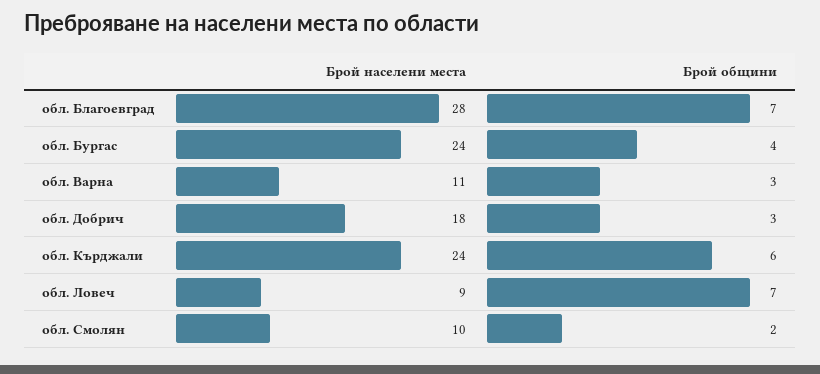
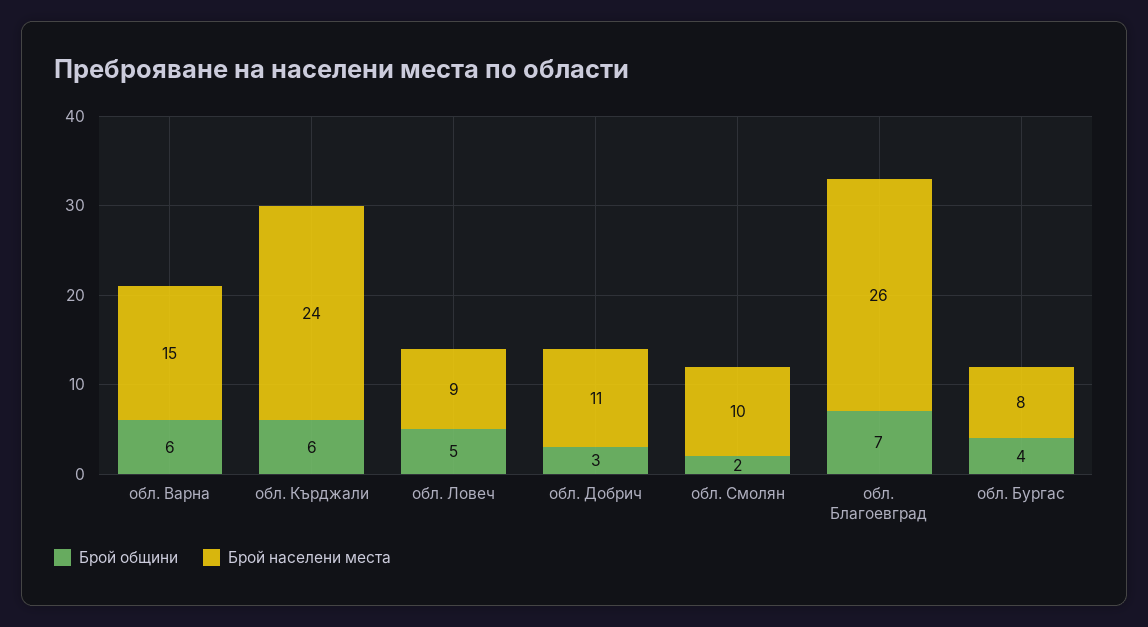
Брой населени места, обл. Благоевград: 28 -> 26
Брой населени места, обл. Бургас: 24 -> 8
Брой населени места, обл. Варна: 11 -> 15
Брой общини, обл. Варна: 3 -> 6
Брой населени места, обл. Добрич: 18 -> 11
Брой общини, обл. Ловеч: 7 -> 5

